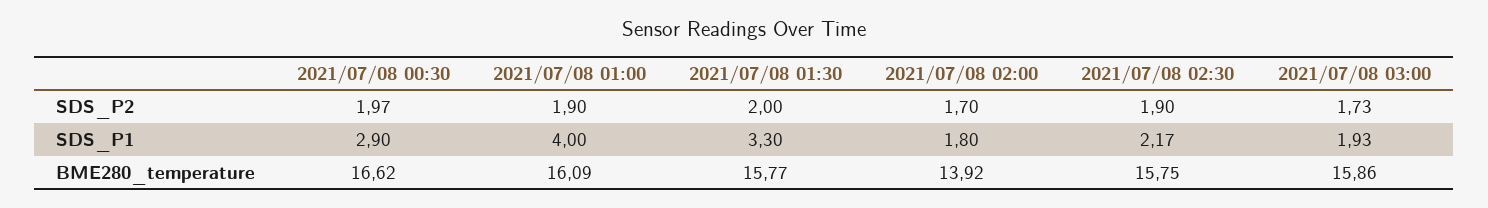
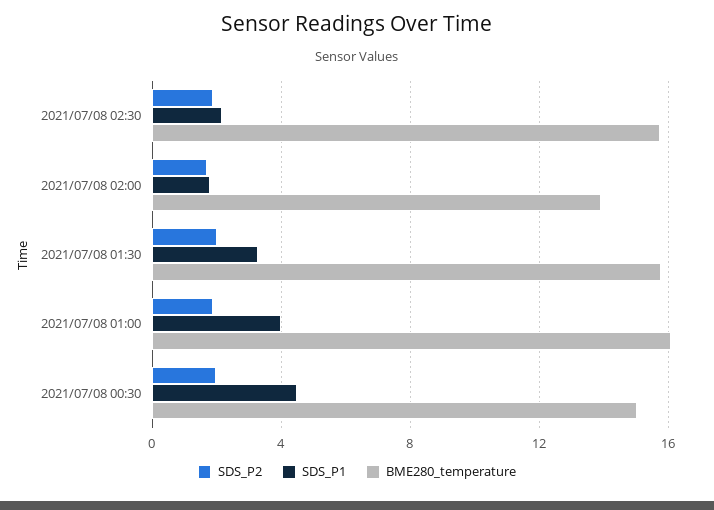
SDS_P2, 2021/07/08 03:00: 1.73 -> none
SDS_P1, 2021/07/08 00:30: 2.9 -> 4.5
SDS_P1, 2021/07/08 03:00: 1.93 -> none
BME280_temperature, 2021/07/08 00:30: 16.62 -> 15
BME280_temperature, 2021/07/08 03:00: 15.86 -> none

